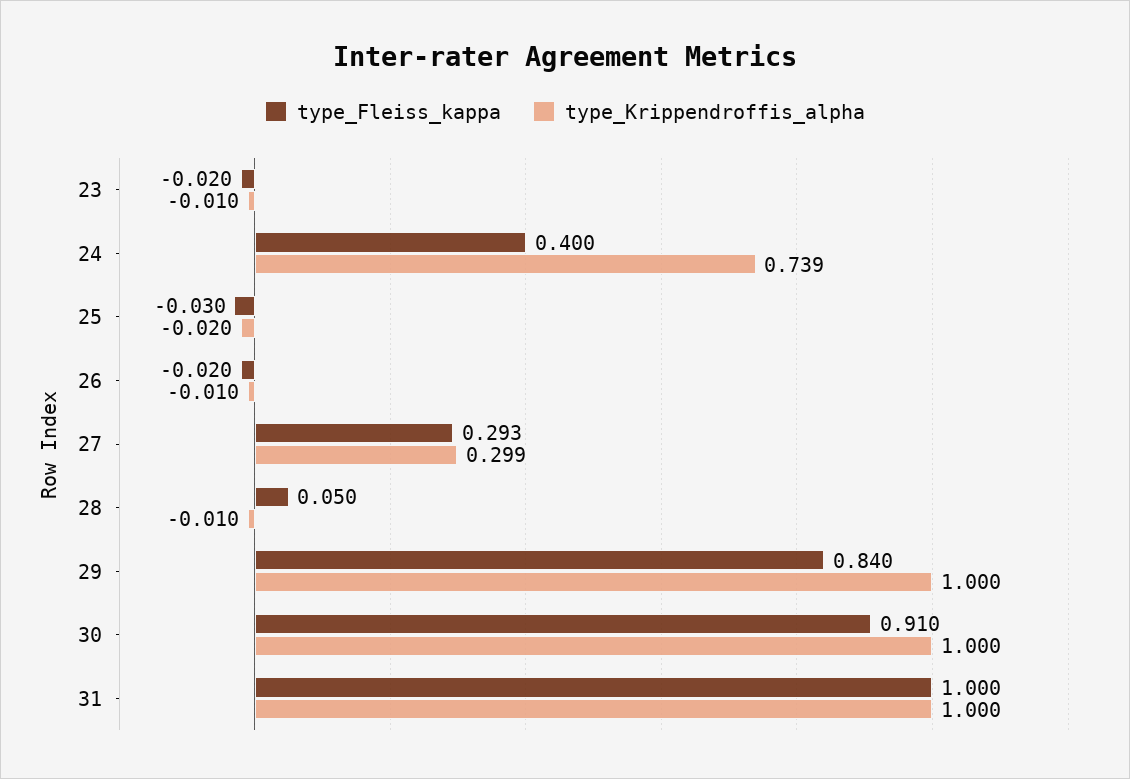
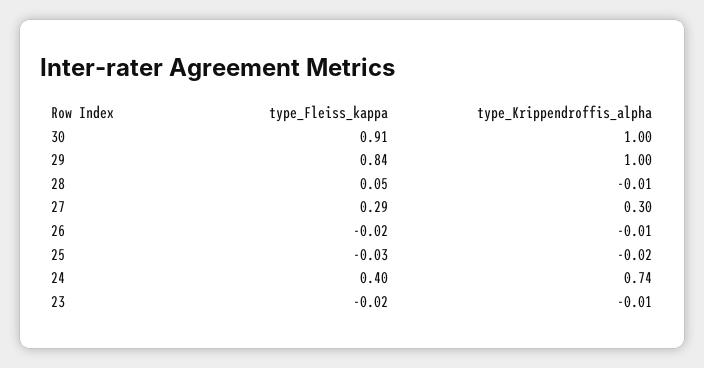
type_Fleiss_kappa, 31: 1 -> none
type_Krippendroffis_alpha, 31: 1 -> none

